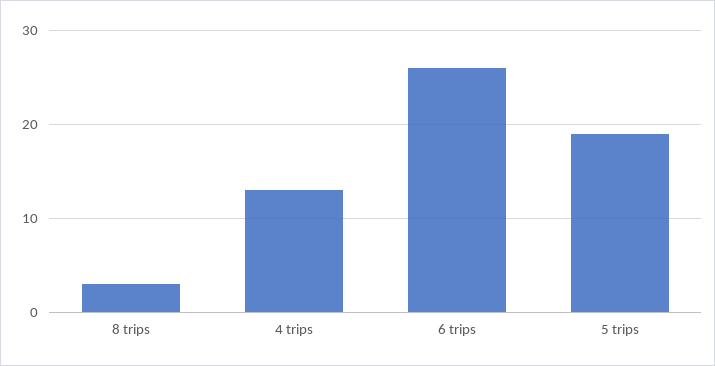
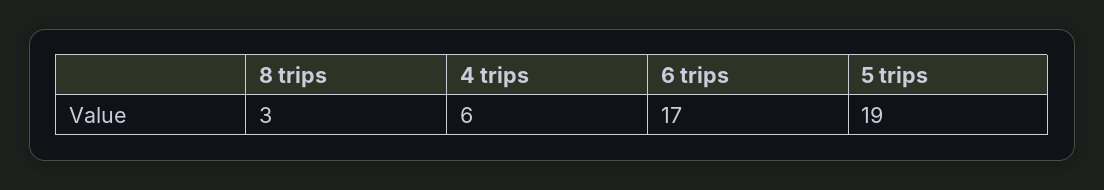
4 trips: 13 -> 6
6 trips: 26 -> 17

